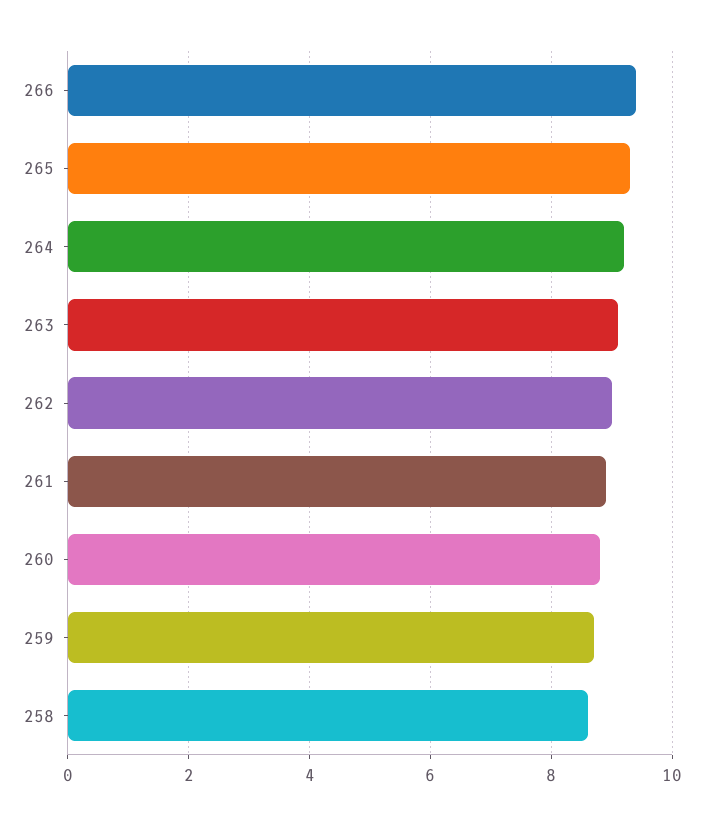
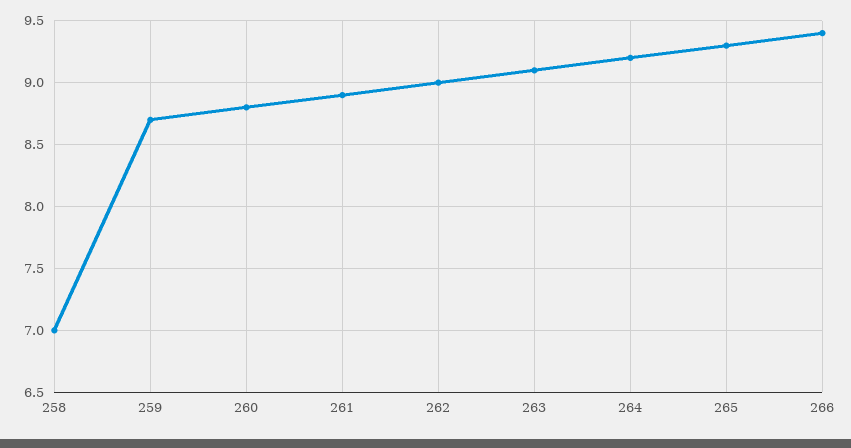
258: 8.5 -> 7

